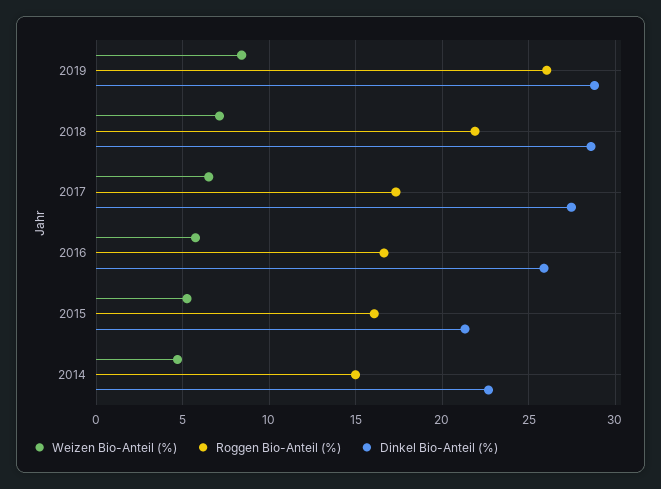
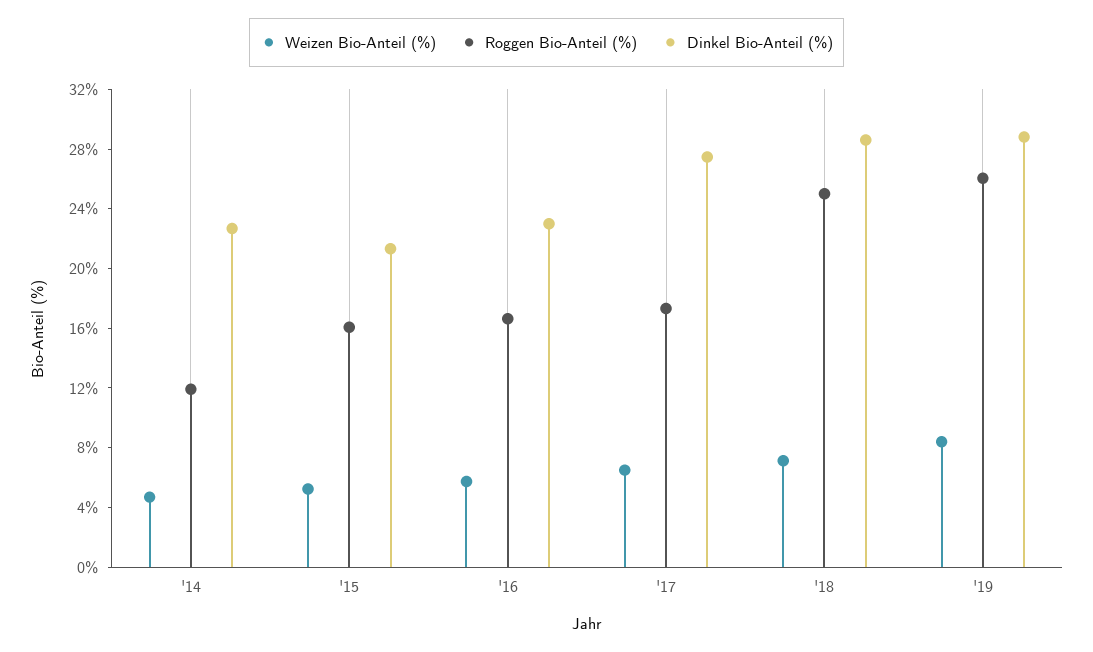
Roggen Bio-Anteil (%), 2018: 22 -> 25
Dinkel Bio-Anteil (%), 2016: 26 -> 23
Roggen Bio-Anteil (%), 2014: 15 -> 12

